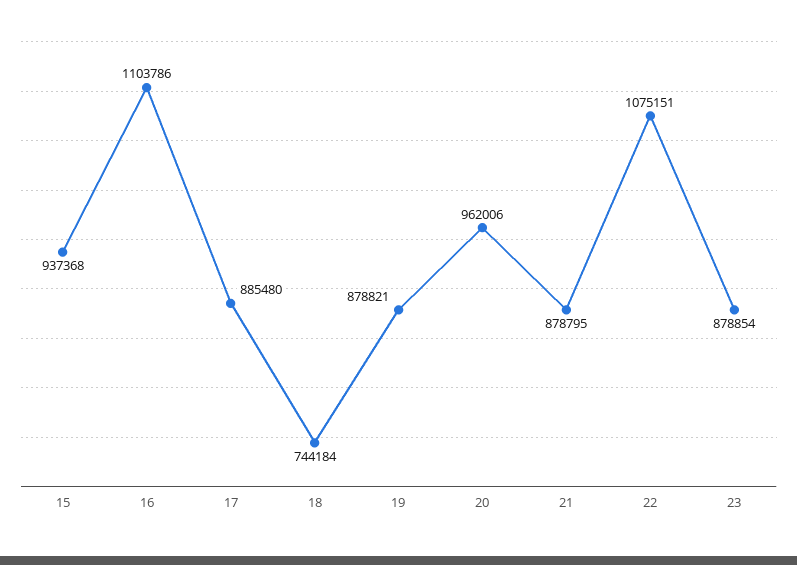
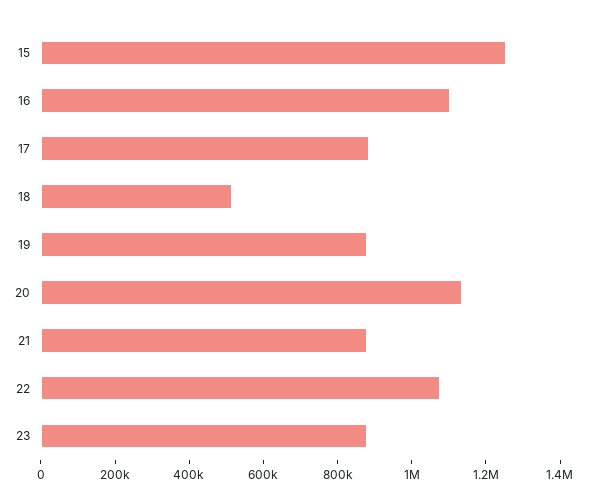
15: 937368 -> 1250000
18: 744184 -> 500000
20: 962006 -> 1150000

